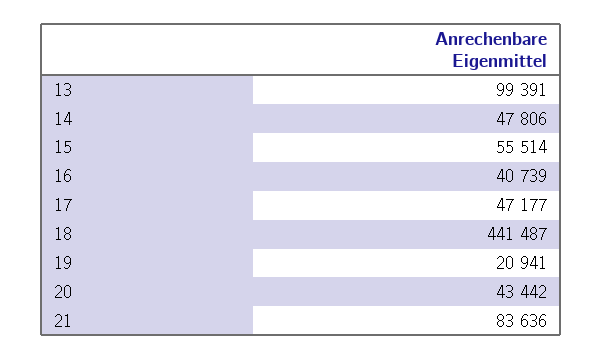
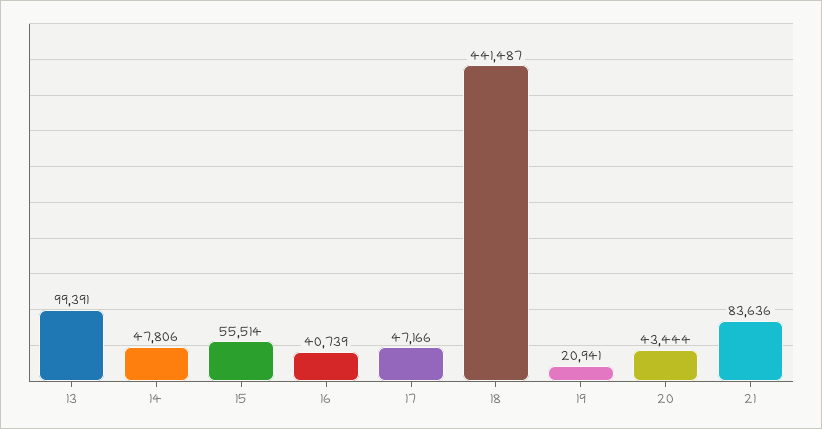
17: 47177 -> 47166
20: 43442 -> 43444

